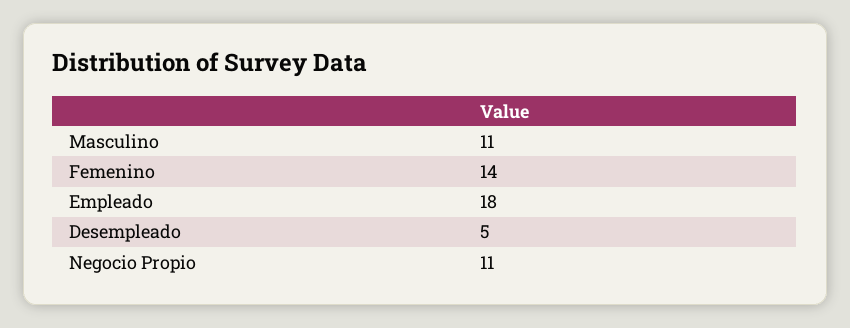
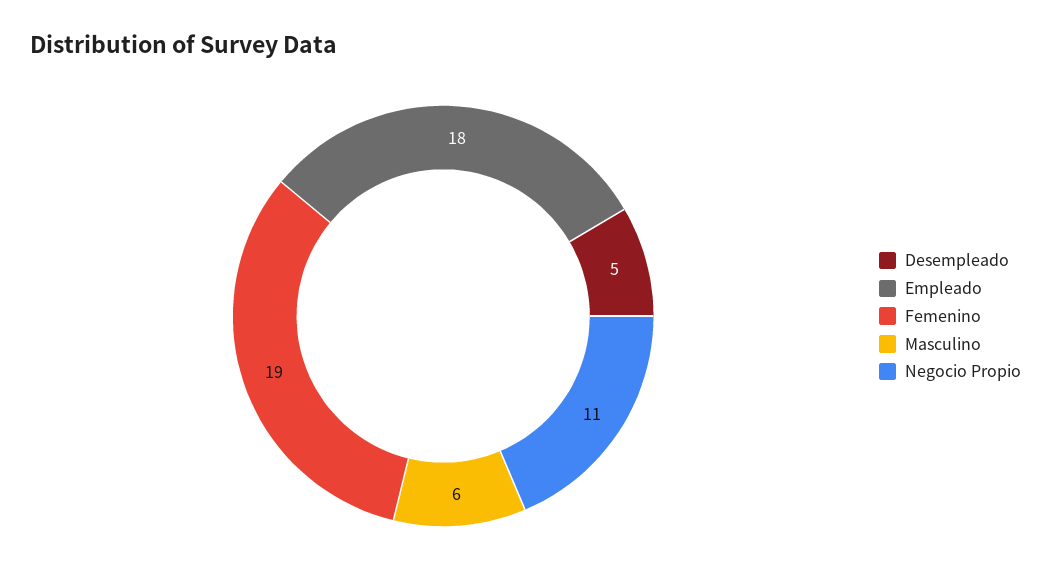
Masculino: 11 -> 6
Femenino: 14 -> 19

